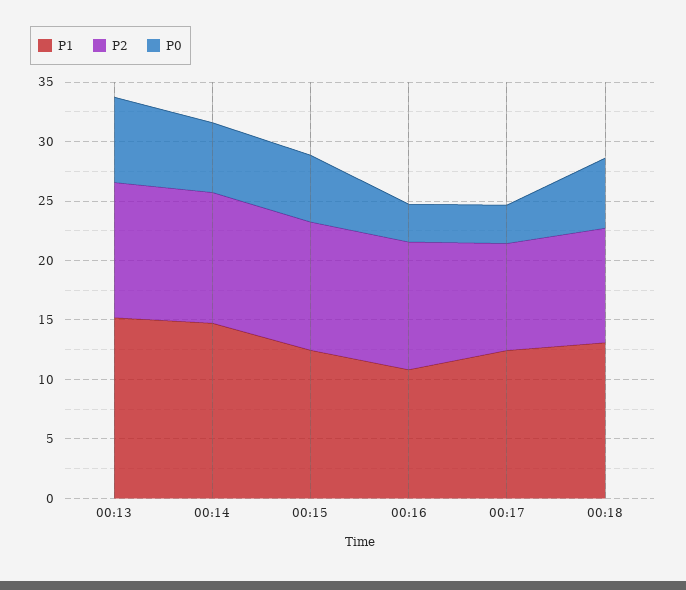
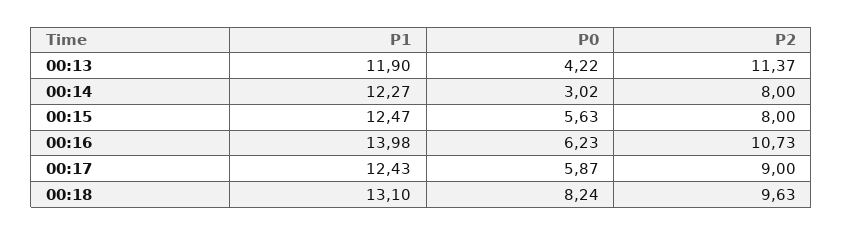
P1, 00:13: 15 -> 11.9
P0, 00:13: 7 -> 4.22
P1, 00:14: 15 -> 12.27
P2, 00:14: 11 -> 8
P0, 00:14: 6 -> 3.02
P2, 00:15: 11 -> 8
P1, 00:16: 11 -> 13.98
P0, 00:16: 3 -> 6.23
P0, 00:17: 3 -> 5.87
P0, 00:18: 6 -> 8.24

